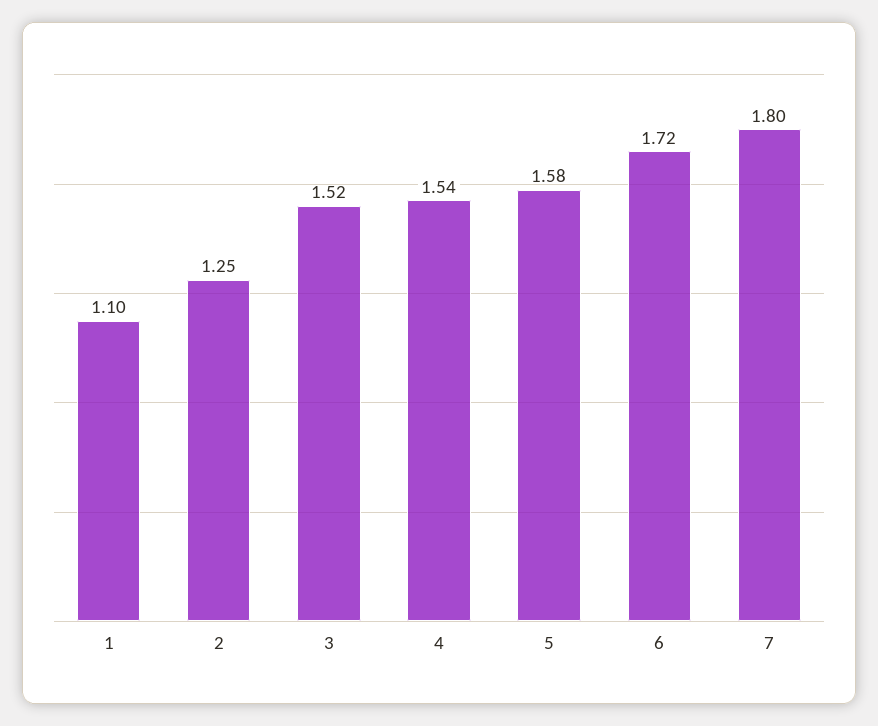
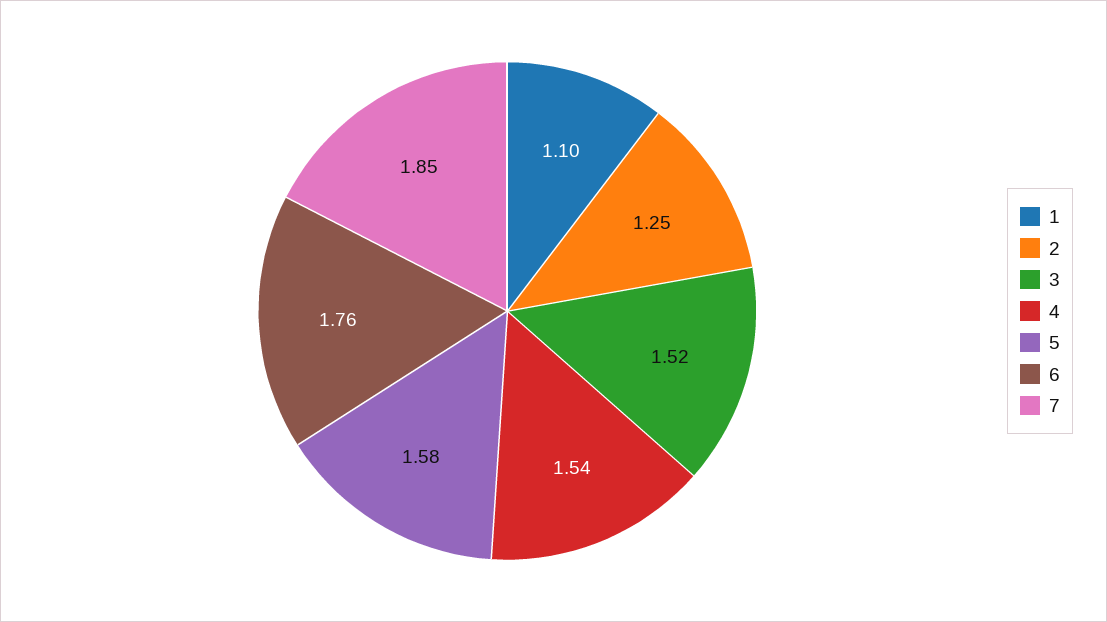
6: 1.72 -> 1.76
7: 1.8 -> 1.85

